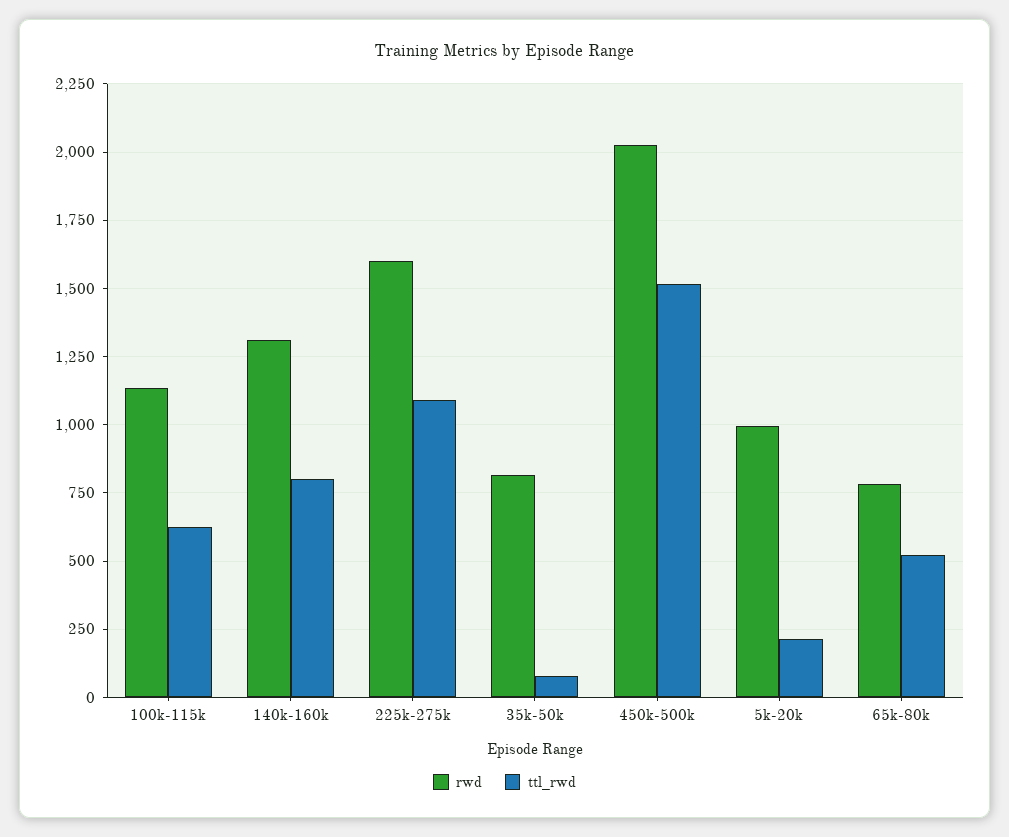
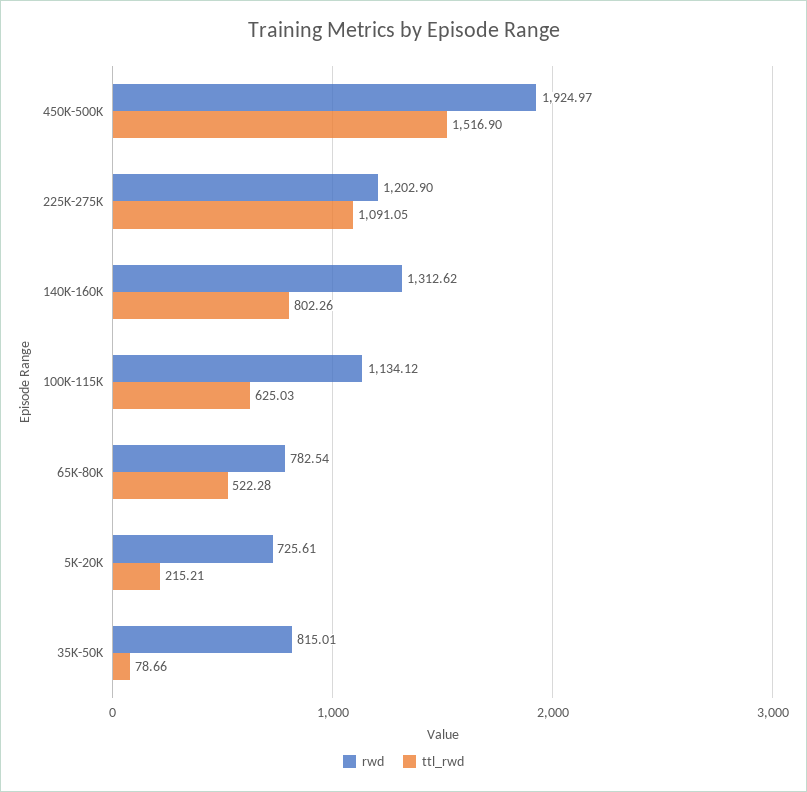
rwd, 225k-275k: 1600 -> 1202.9
rwd, 450k-500k: 2025 -> 1924.97
rwd, 5k-20k: 1000 -> 725.61

